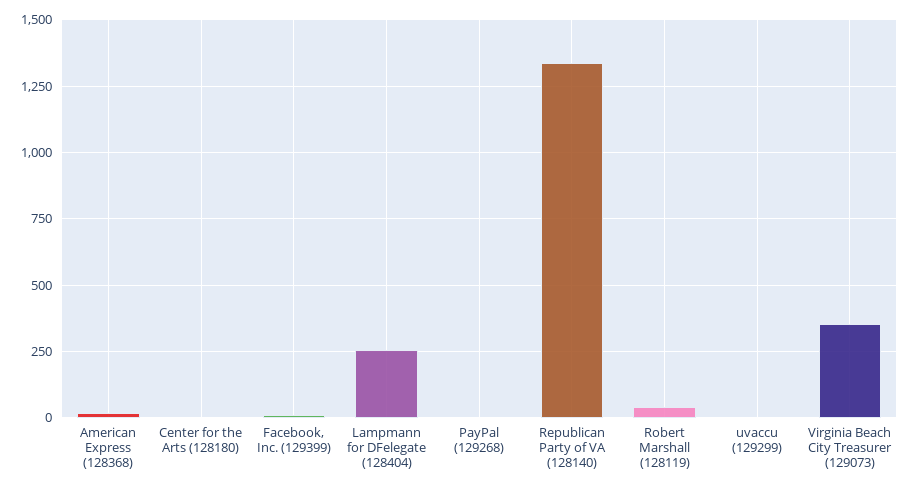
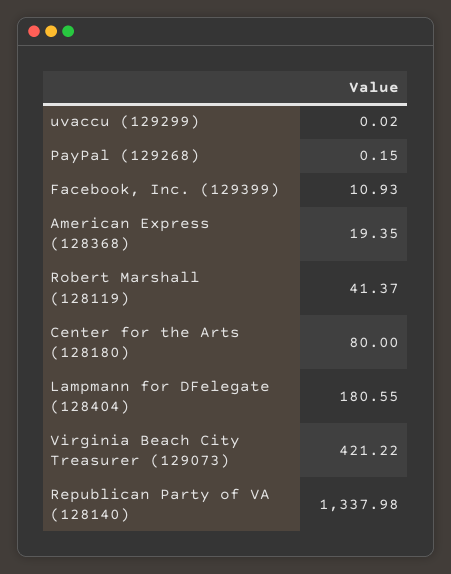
Center for the Arts (128180): 0 -> 80
Lampmann for DFelegate (128404): 250 -> 180.55
Virginia Beach City Treasurer (129073): 350 -> 421.22

